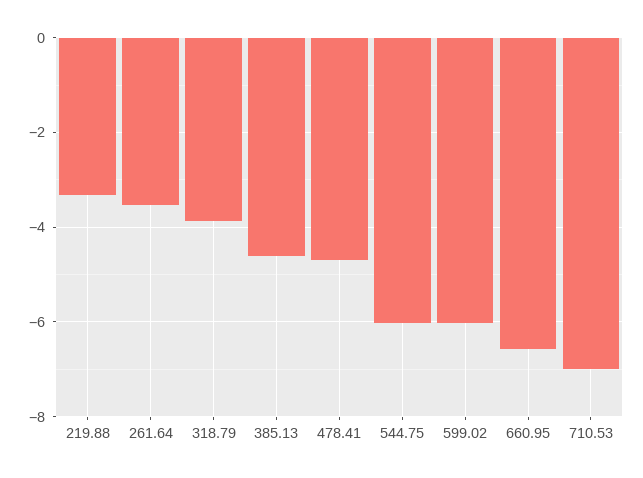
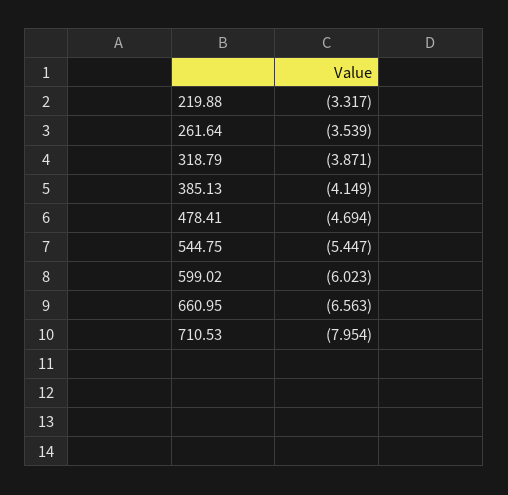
385.13: -4.6 -> -4.149
544.75: -6 -> -5.447
710.53: -7 -> -7.954

